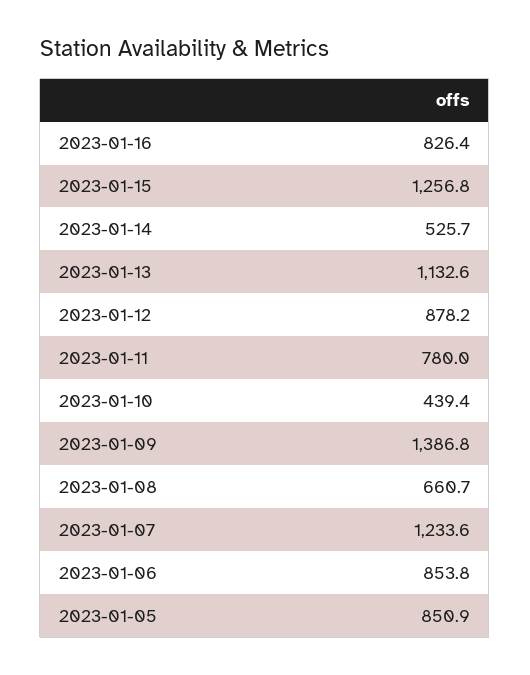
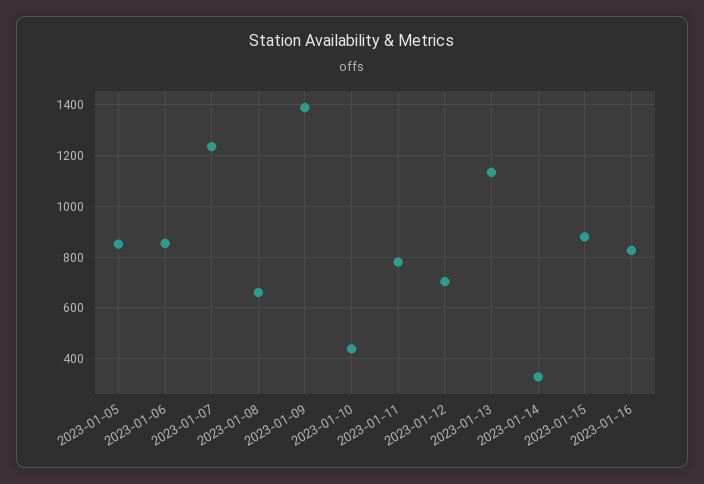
2023-01-15: 1256.8 -> 875
2023-01-14: 525.7 -> 325
2023-01-12: 878.2 -> 700

